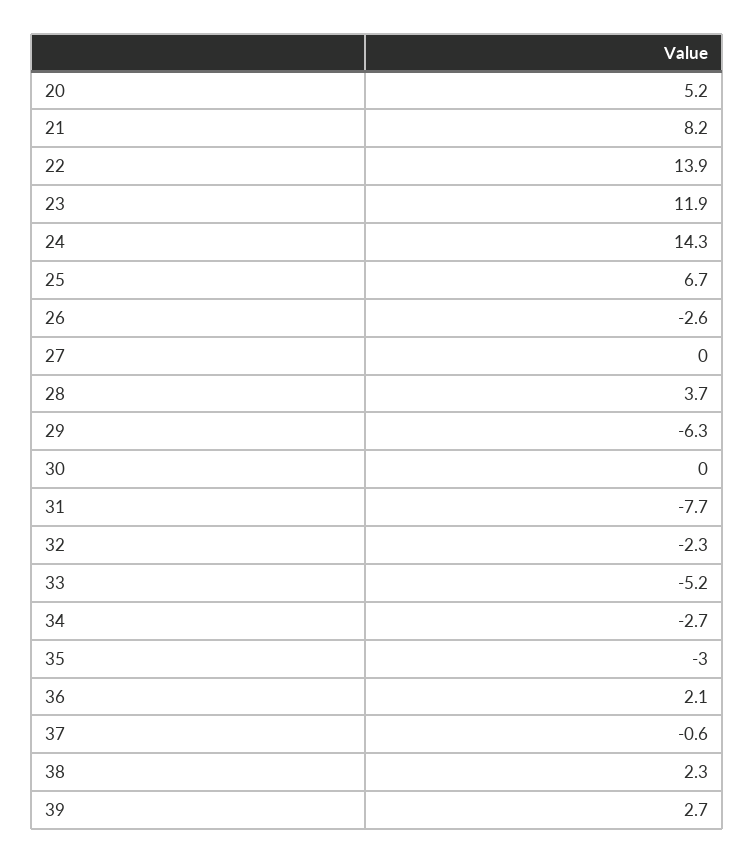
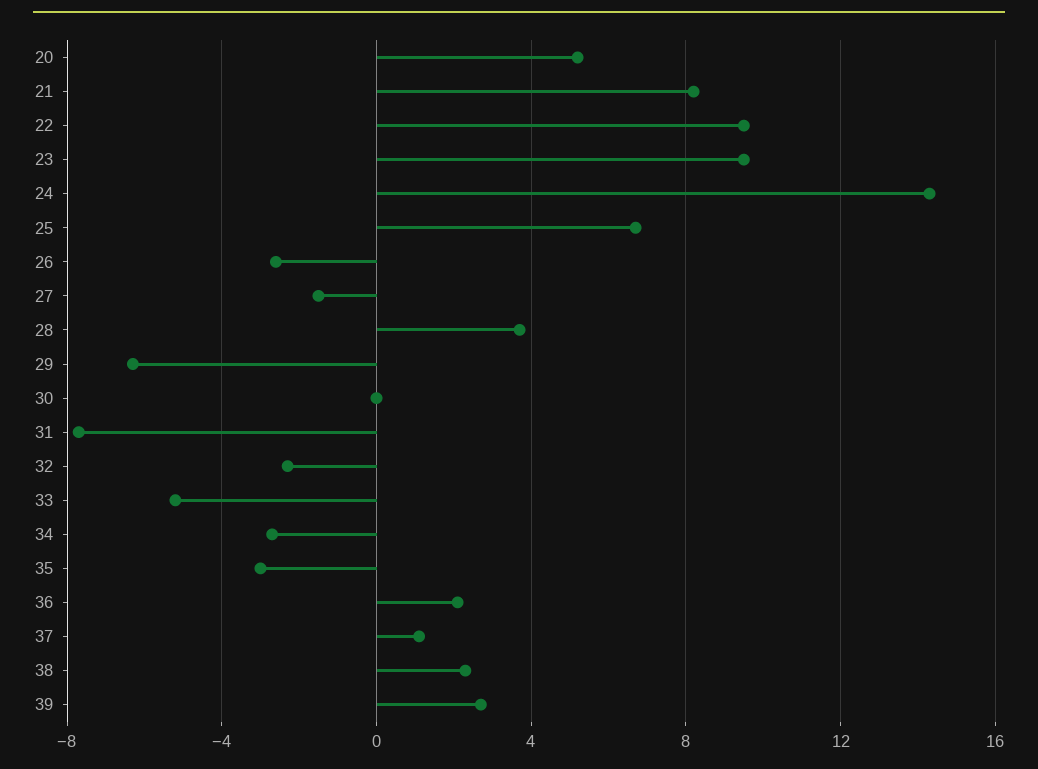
22: 13.9 -> 9.5
23: 11.9 -> 9.5
27: 0 -> -1.5
37: -0.6 -> 1

